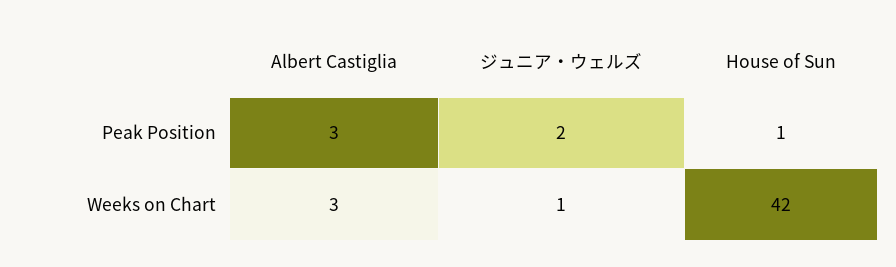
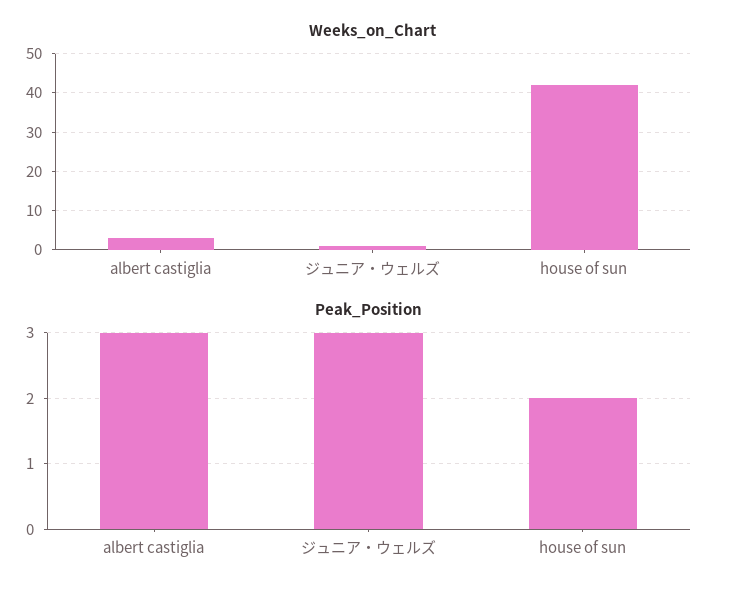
Peak Position, ジュニア・ウェルズ: 2 -> 3
Peak Position, House of Sun: 1 -> 2

